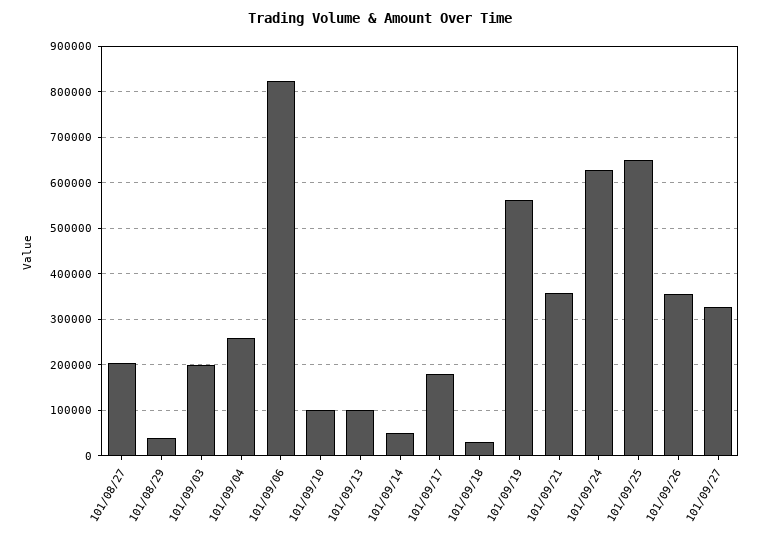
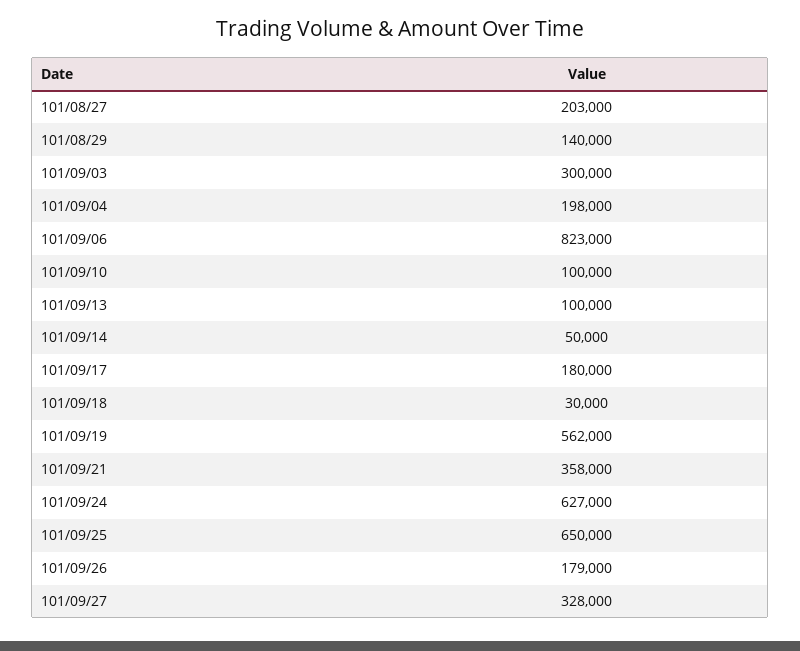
101/08/29: 40000 -> 140000
101/09/03: 200000 -> 300000
101/09/04: 260000 -> 198000
101/09/26: 360000 -> 179000

